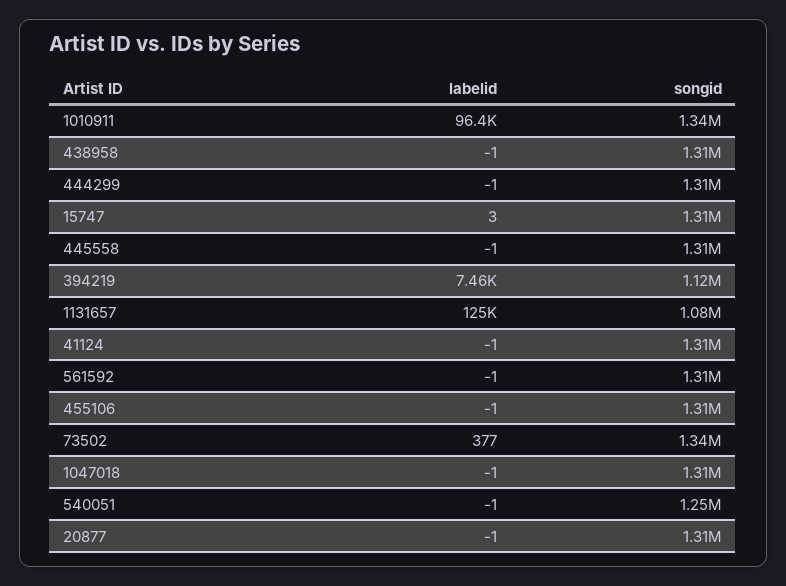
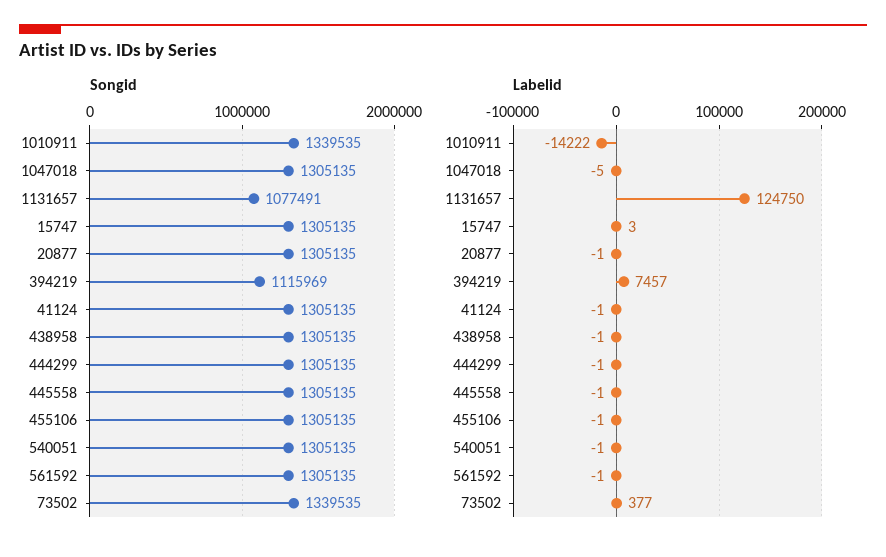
labelid, 1010911: 96400 -> -14222
labelid, 1047018: -1 -> -5
songid, 540051: 1250000 -> 1305135

